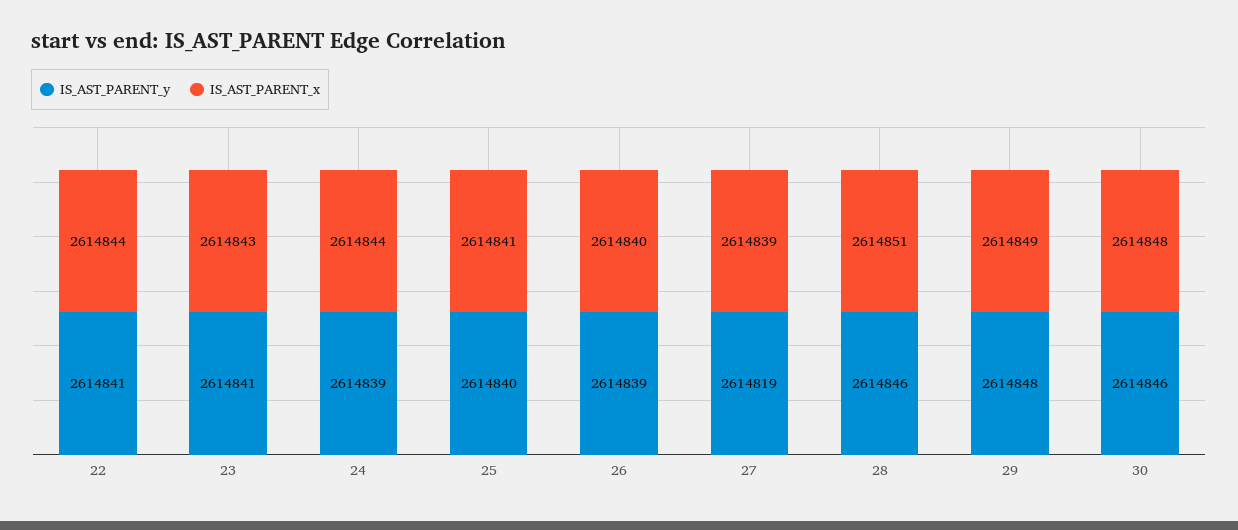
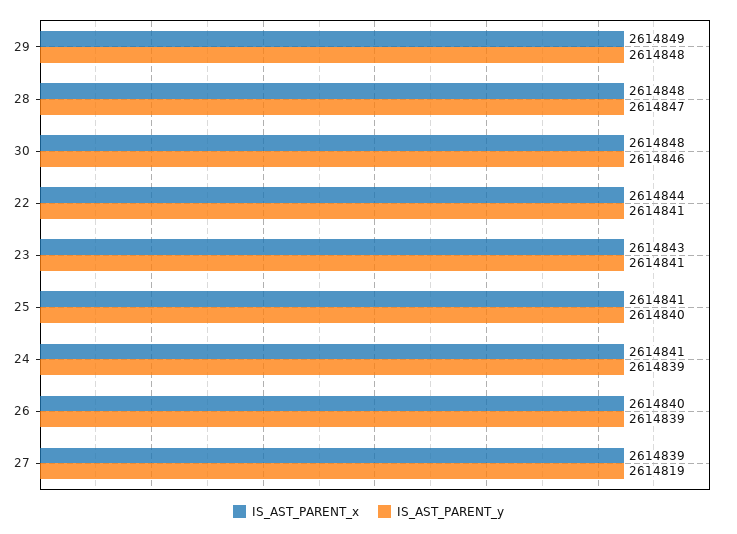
IS_AST_PARENT_x, 24: 2614844 -> 2614841
IS_AST_PARENT_y, 28: 2614846 -> 2614847
IS_AST_PARENT_x, 28: 2614851 -> 2614848

